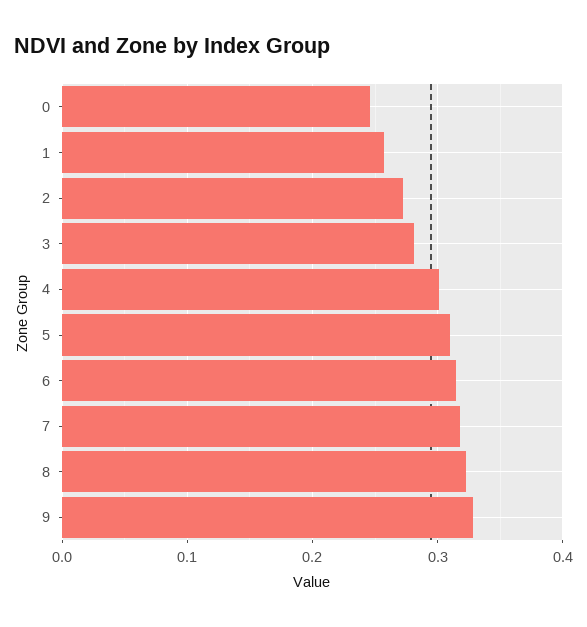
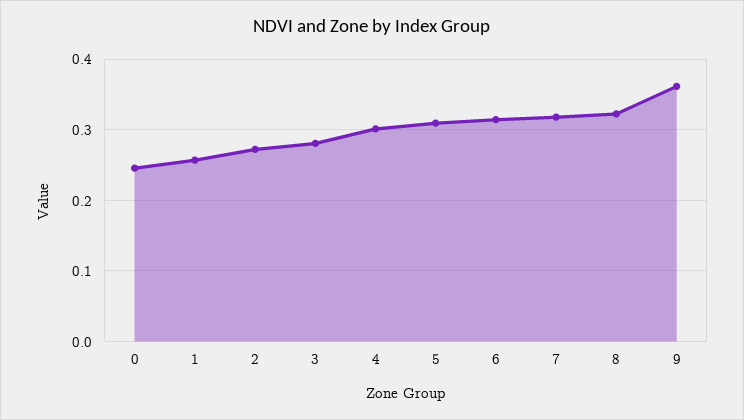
9: 0.33 -> 0.36

